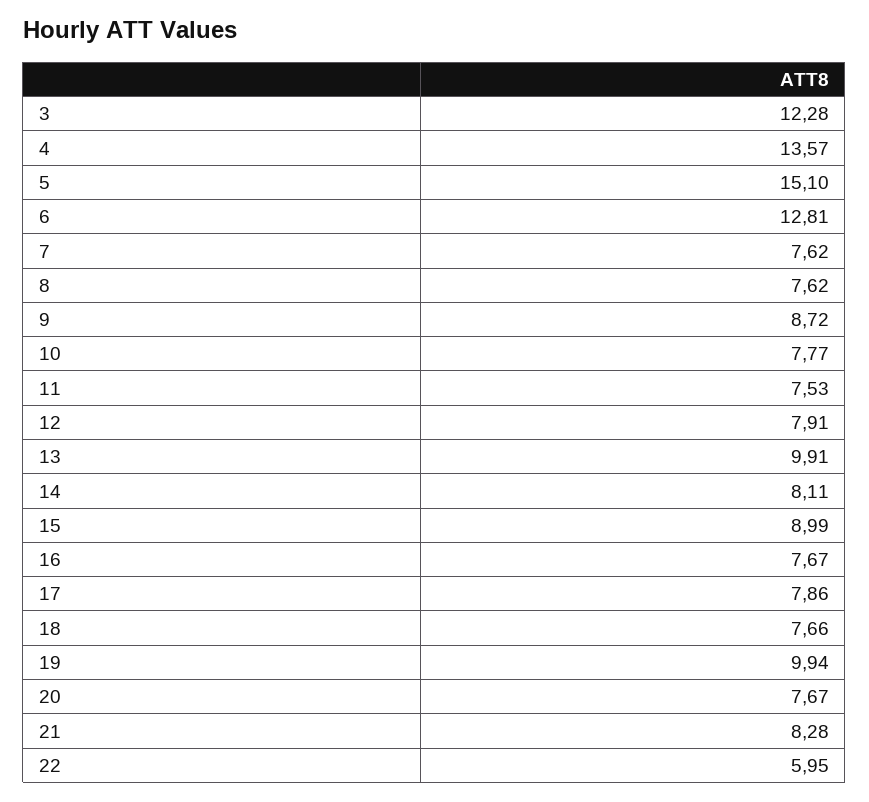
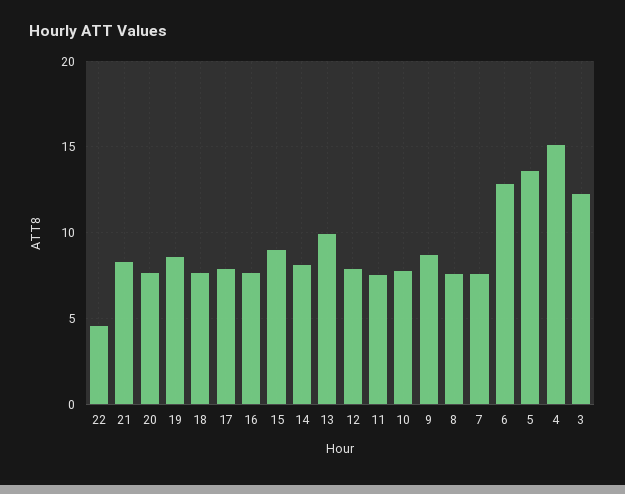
4: 13.57 -> 15
5: 15.1 -> 13.5
19: 9.94 -> 8.5
22: 5.95 -> 4.5

